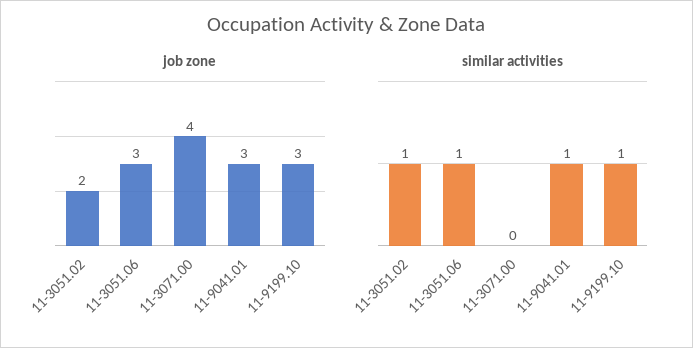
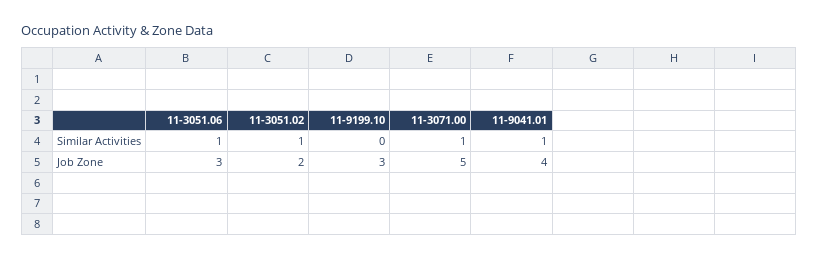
job zone, 11-3071.00: 4 -> 5
job zone, 11-9041.01: 3 -> 4
similar activities, 11-3071.00: 0 -> 1
similar activities, 11-9199.10: 1 -> 0

